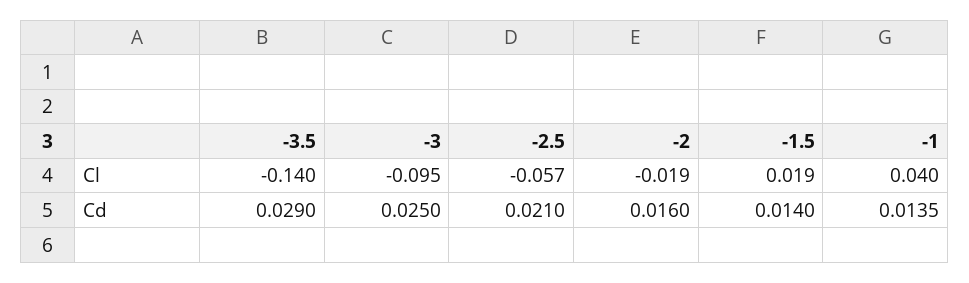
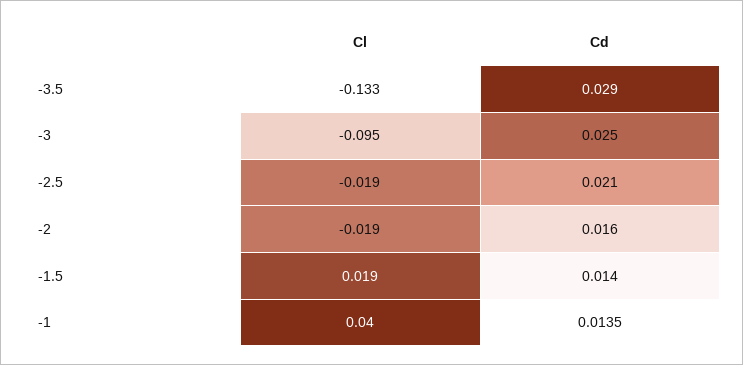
-3.5, Cl: -0.14 -> -0.133
-2.5, Cl: -0.057 -> -0.019

